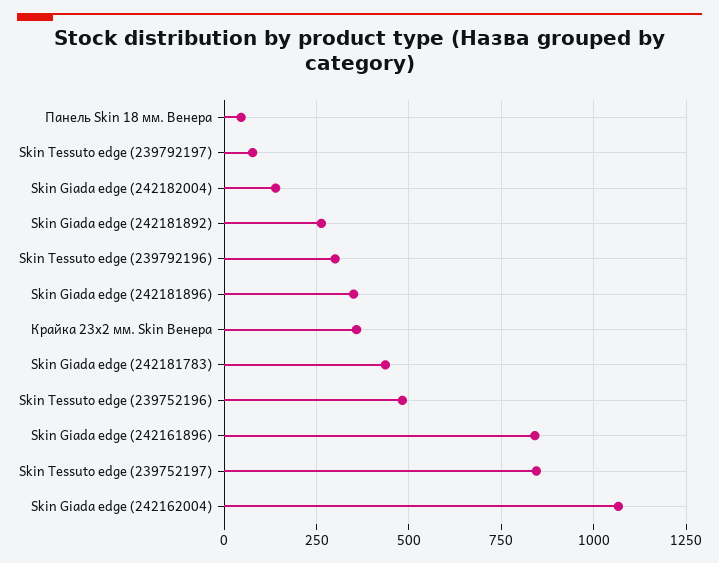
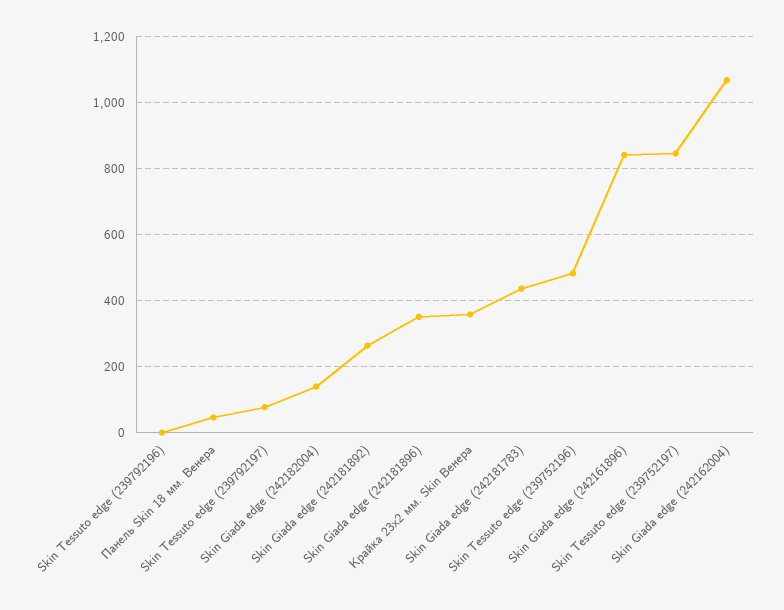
Skin Tessuto edge (239792196): 300 -> 0

